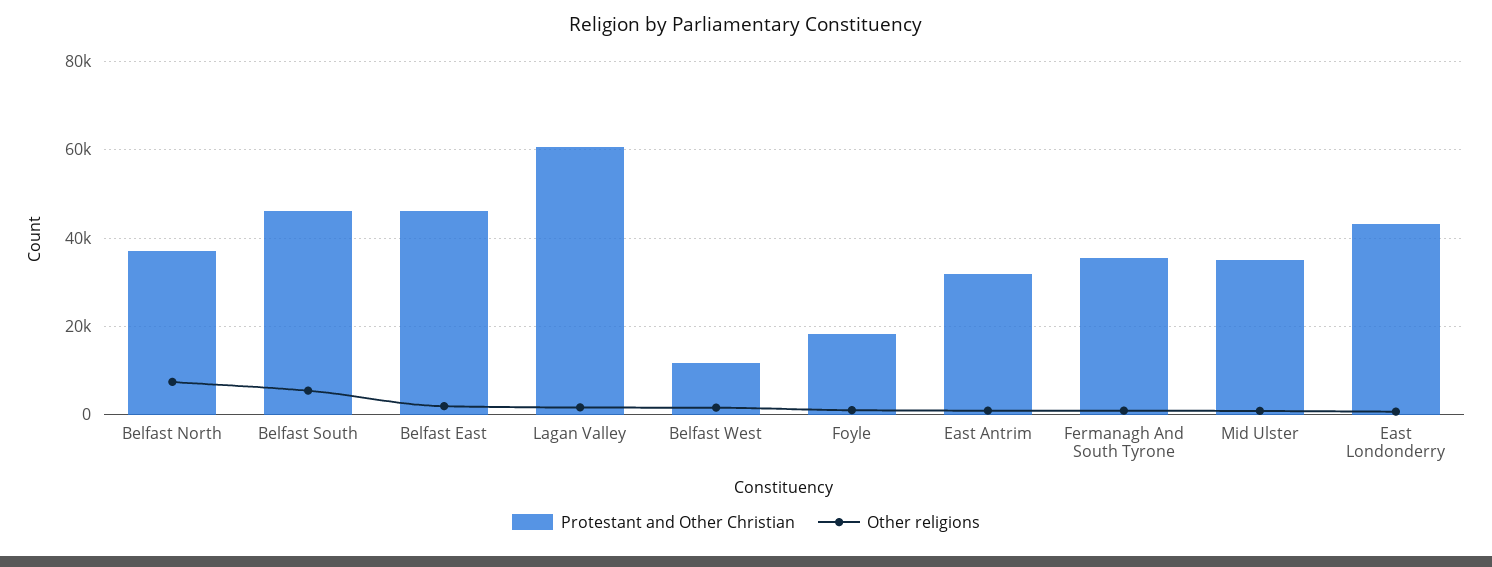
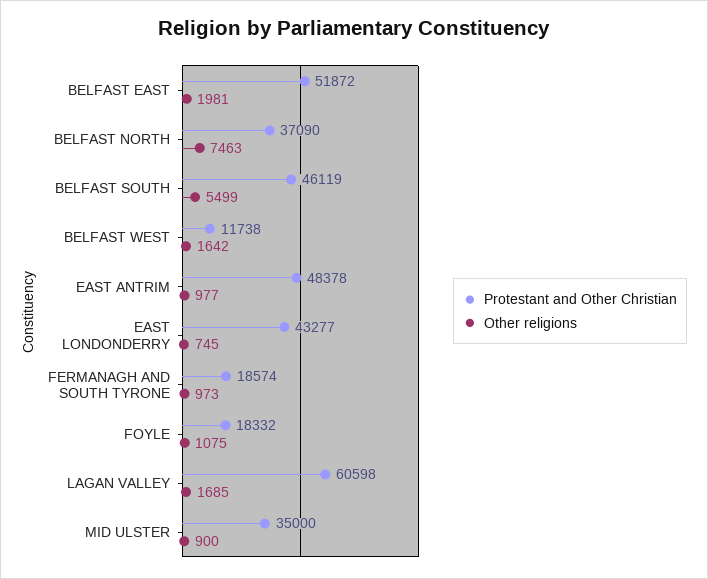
Protestant and Other Christian, Belfast East: 46000 -> 51872
Protestant and Other Christian, East Antrim: 32000 -> 48378
Protestant and Other Christian, Fermanagh And South Tyrone: 36000 -> 18574

